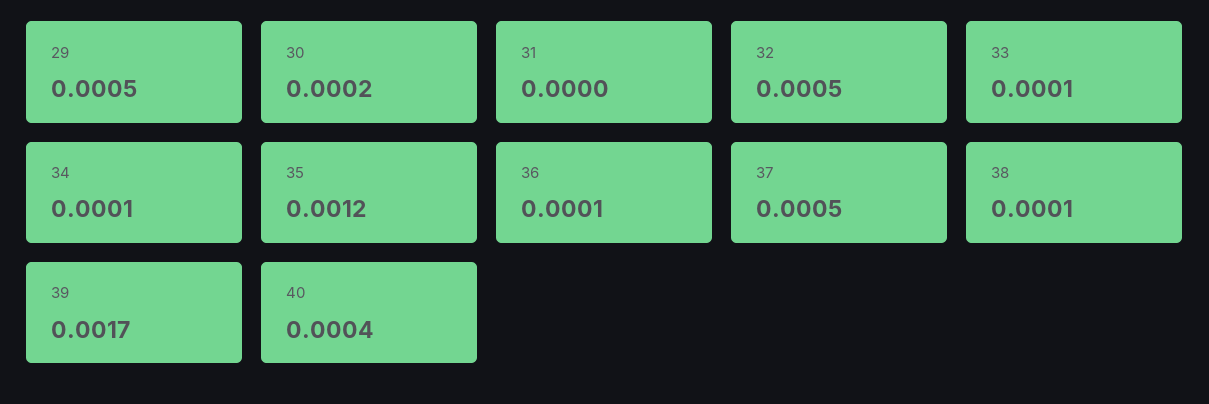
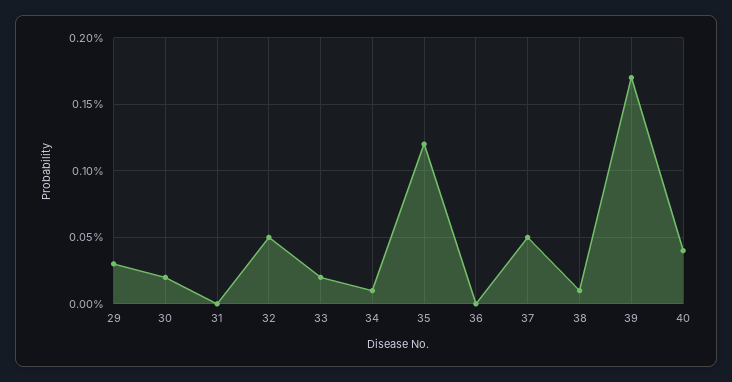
29: 0.0005 -> 0.0003
33: 0.0001 -> 0.0002
36: 0.0001 -> 0

